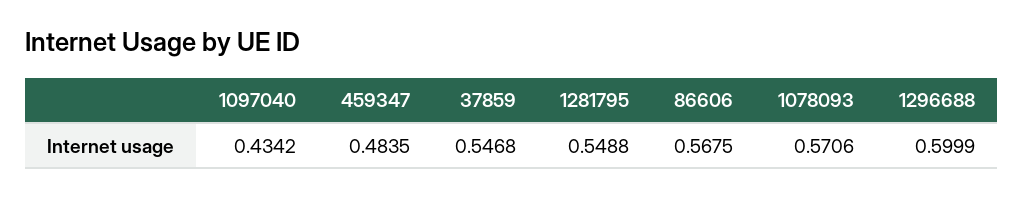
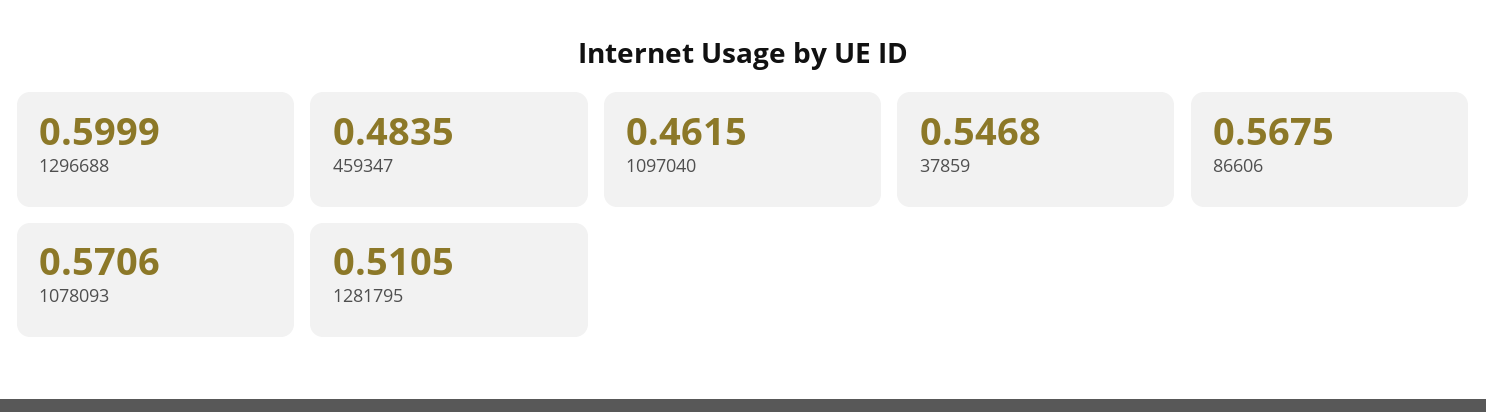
1097040: 0.4342 -> 0.4615
1281795: 0.5488 -> 0.5105

